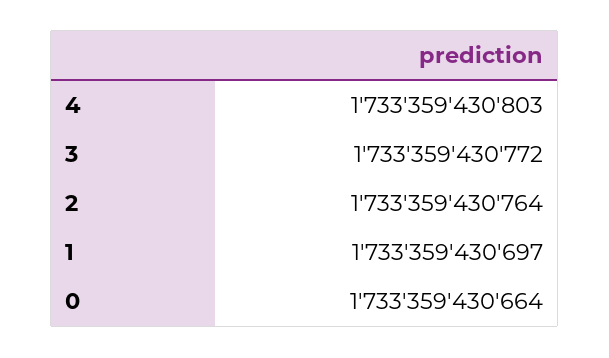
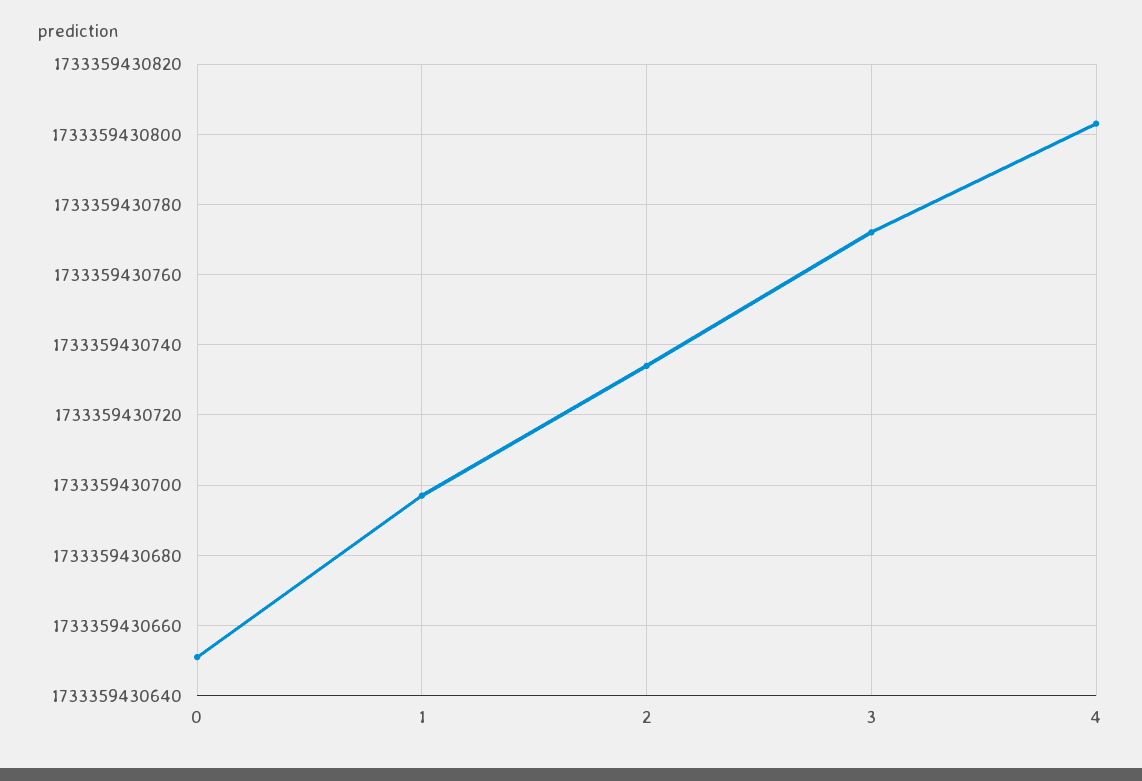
2: 1733359430764 -> 1733359430735
0: 1733359430664 -> 1733359430650

